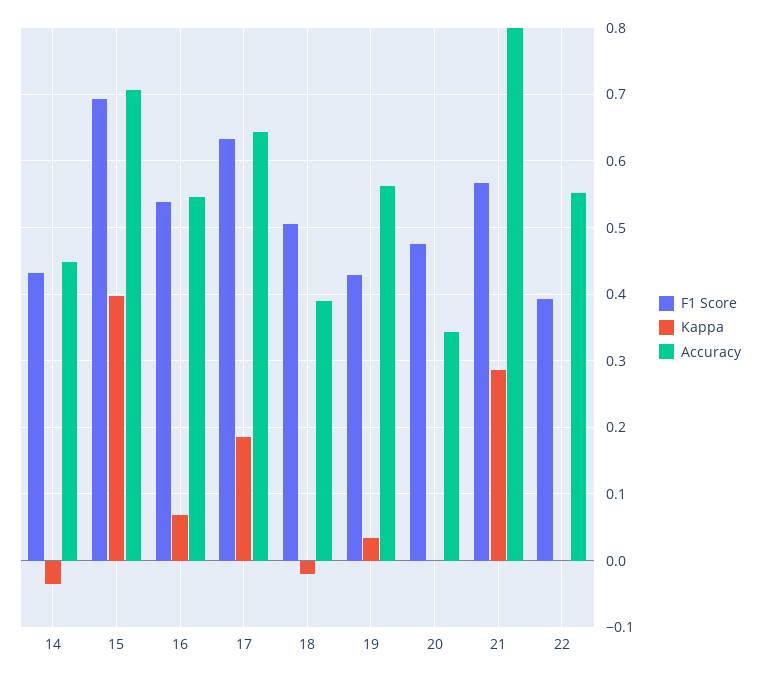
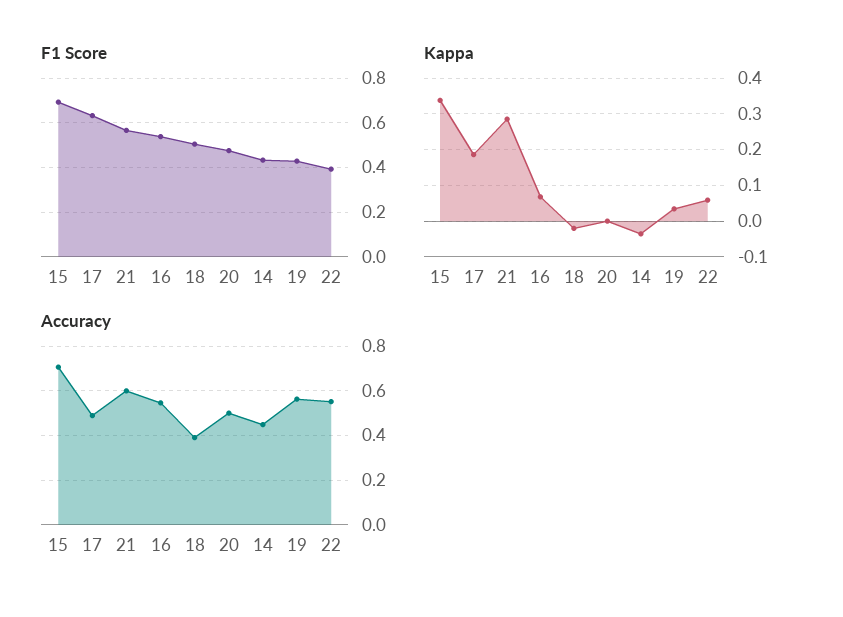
Kappa, 15: 0.4 -> 0.34
Accuracy, 17: 0.64 -> 0.5
Accuracy, 20: 0.34 -> 0.5
Accuracy, 21: 0.8 -> 0.6
Kappa, 22: 0 -> 0.06

